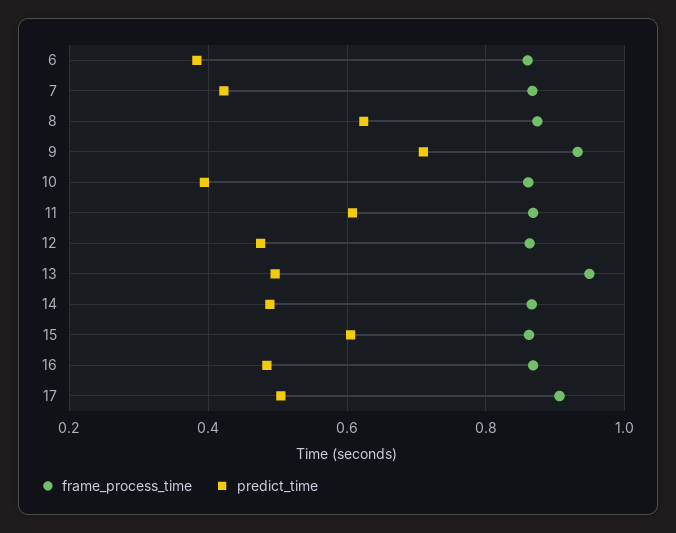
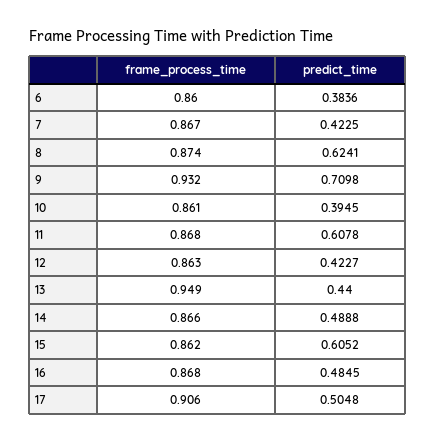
predict_time, 12: 0.48 -> 0.4227
predict_time, 13: 0.5 -> 0.44

